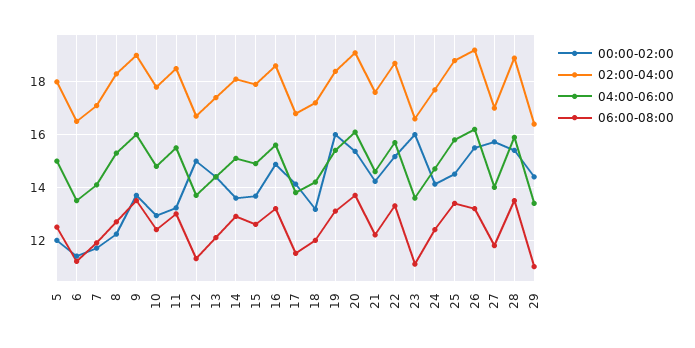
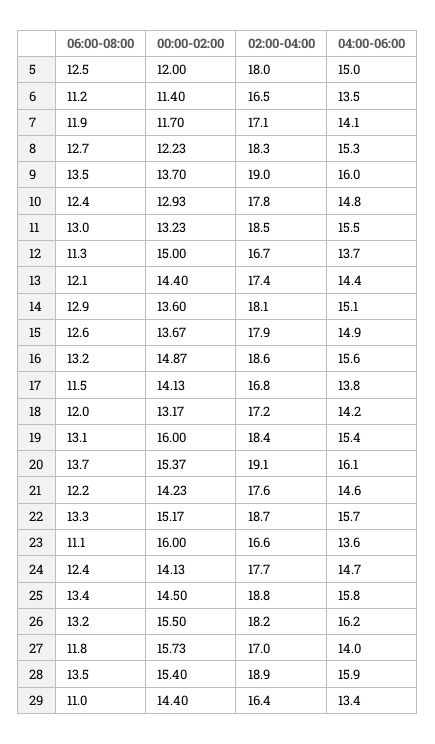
02:00-04:00, 26: 19.25 -> 18.2

